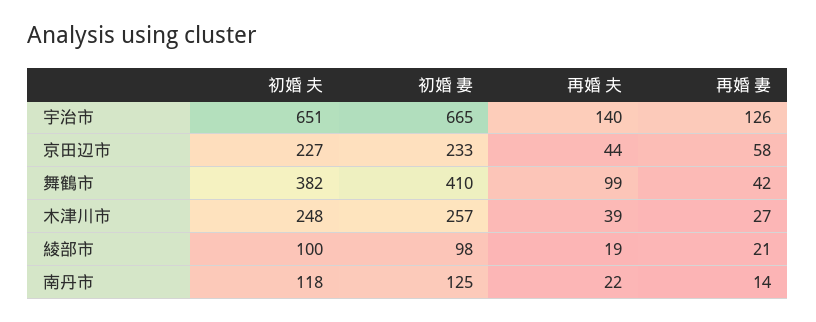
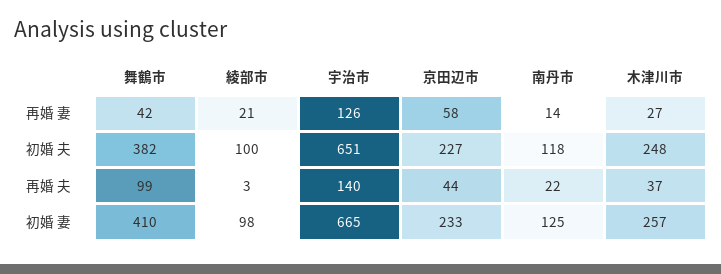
再婚 夫, 木津川市: 39 -> 37
再婚 夫, 綾部市: 19 -> 3

